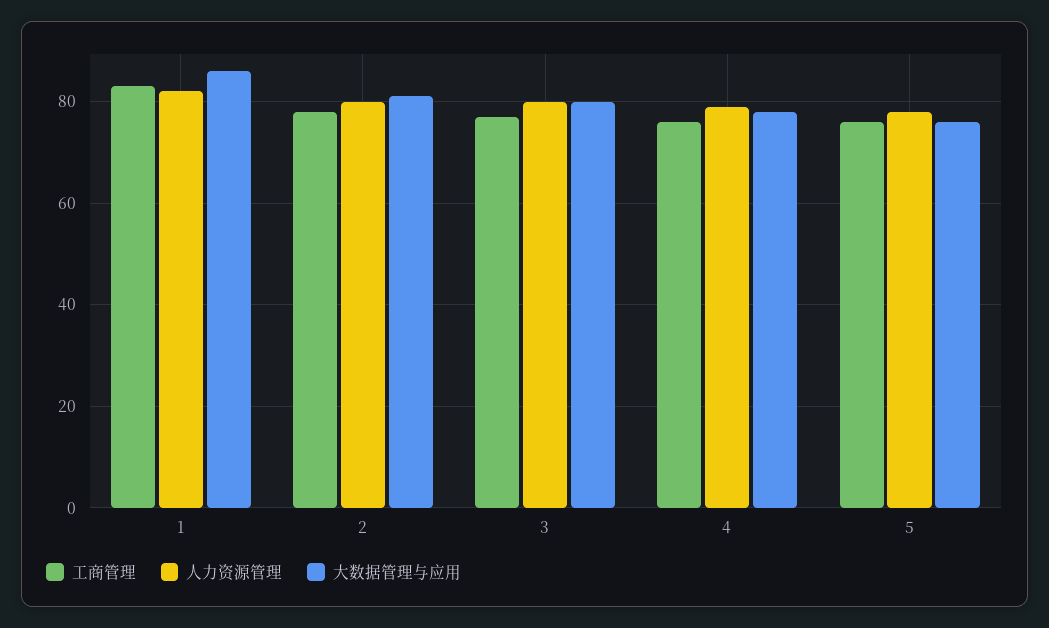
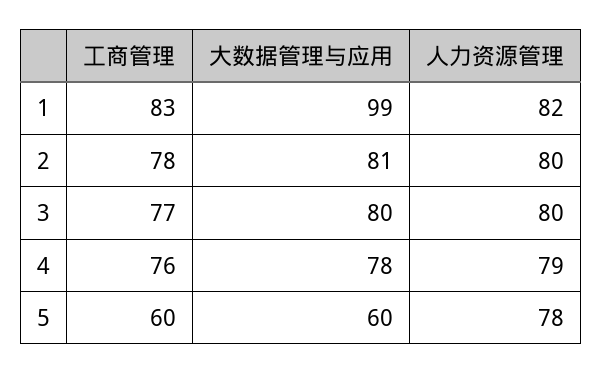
大数据管理与应用, 1: 85 -> 99
工商管理, 5: 75 -> 60
大数据管理与应用, 5: 75 -> 60

